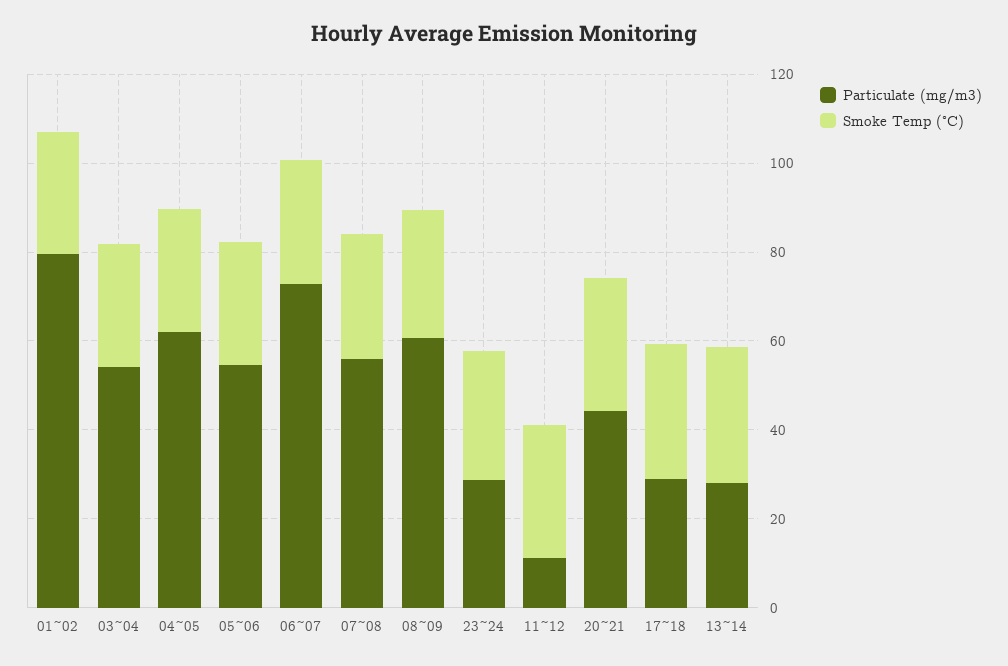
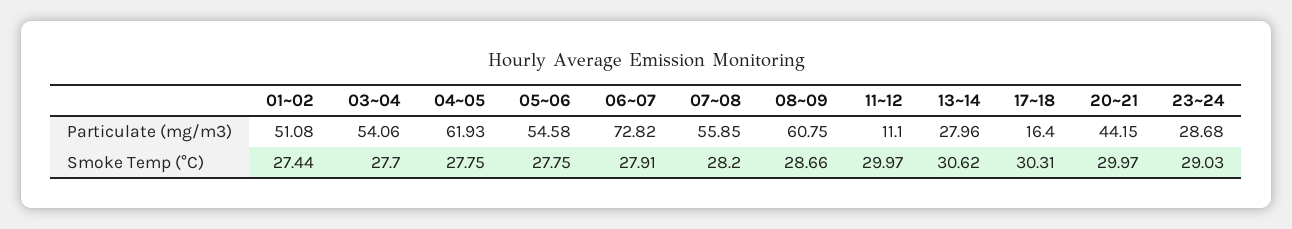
Particulate (mg/m3), 01~02: 80 -> 51.08
Particulate (mg/m3), 17~18: 30 -> 16.4

